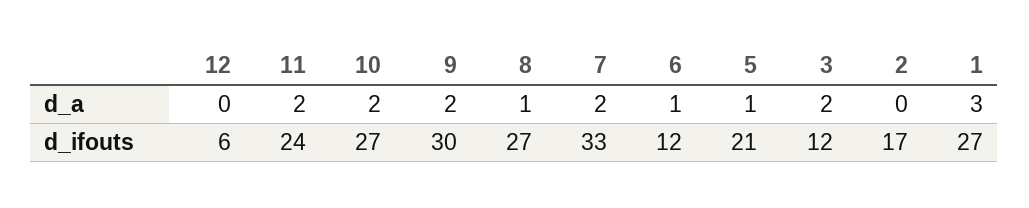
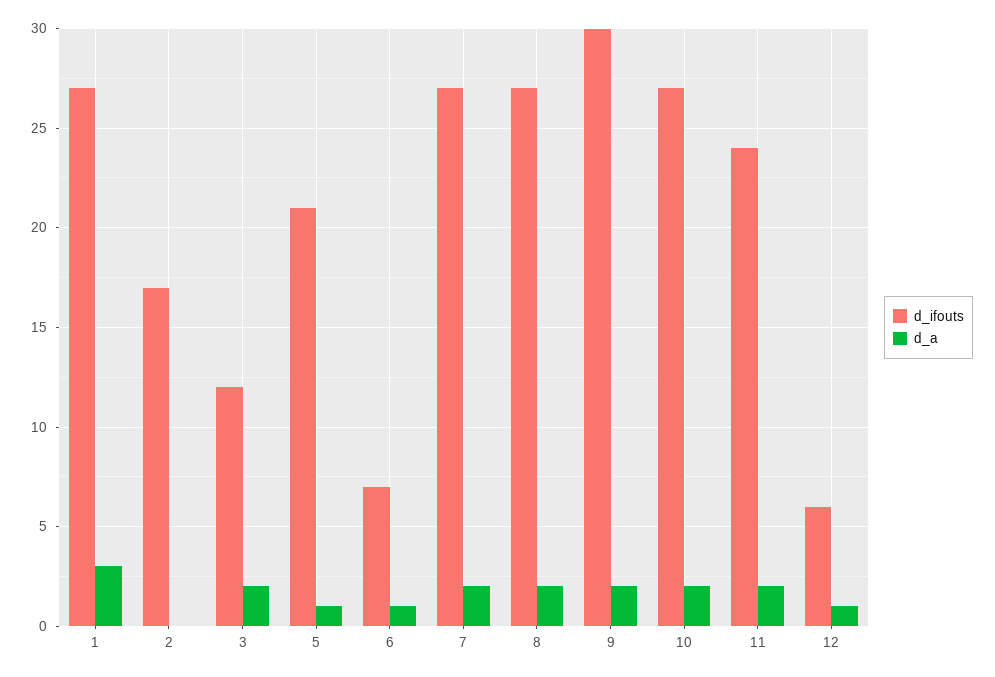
d_a, 12: 0 -> 1
d_a, 8: 1 -> 2
d_ifouts, 7: 33 -> 27
d_ifouts, 6: 12 -> 7

